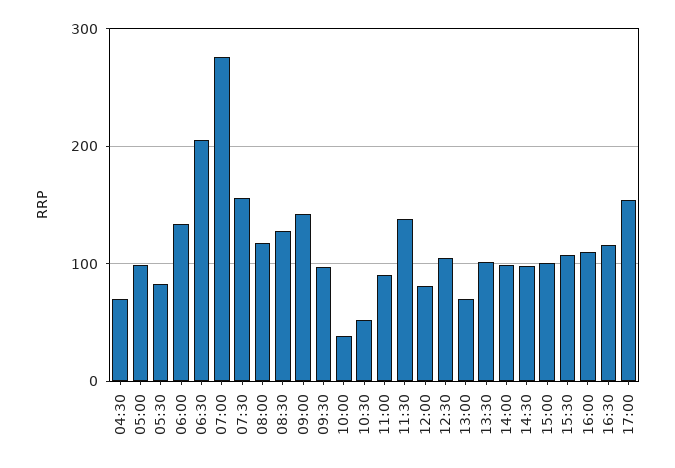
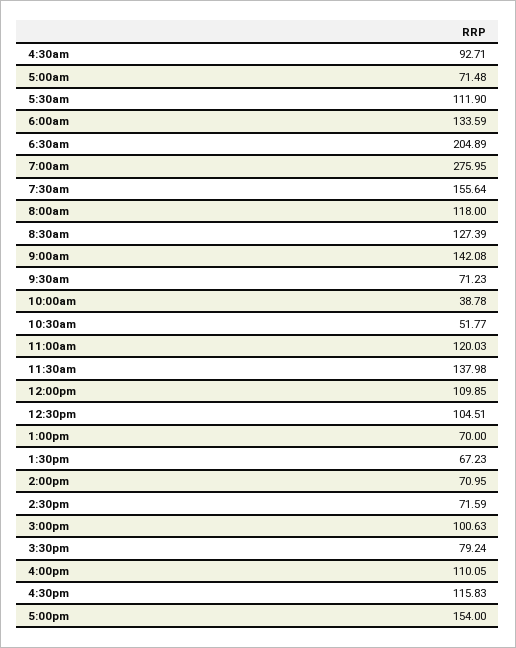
04:30: 70 -> 92.71
05:00: 100 -> 71.48
05:30: 80 -> 111.9
09:30: 100 -> 71.23
11:00: 90 -> 120.03
12:00: 80 -> 109.85
13:30: 100 -> 67.23
14:00: 100 -> 70.95
14:30: 100 -> 71.59
15:30: 110 -> 79.24

